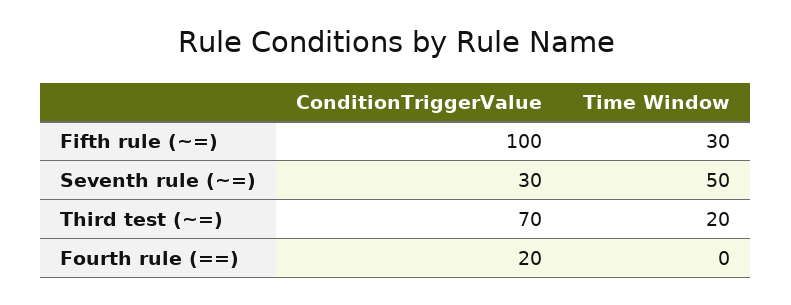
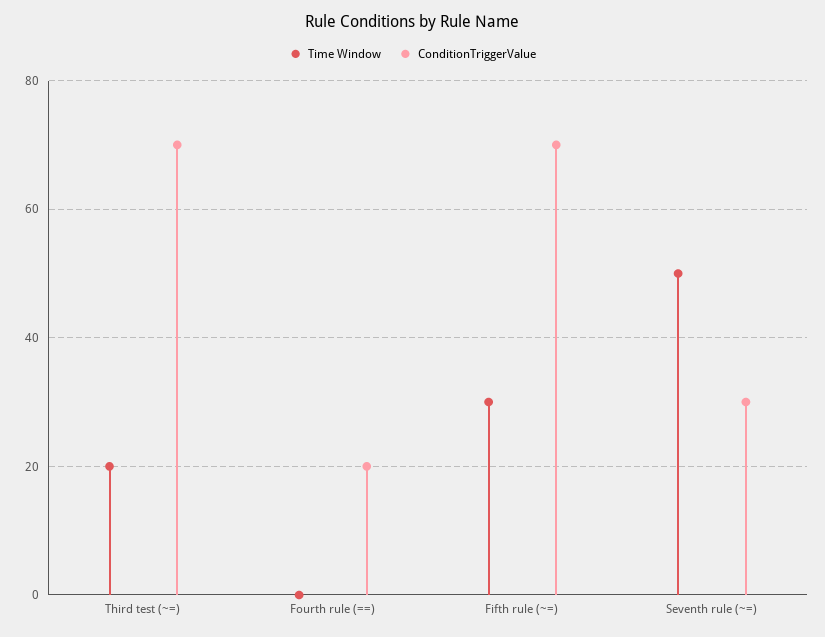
ConditionTriggerValue, Fifth rule (~=): 100 -> 70

